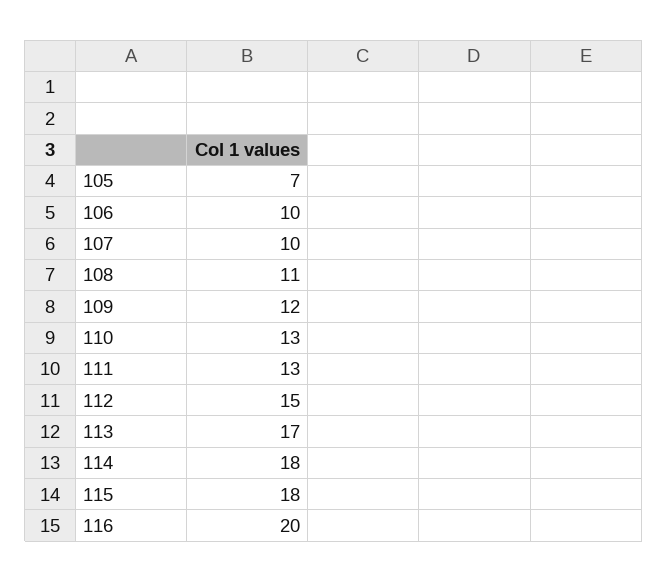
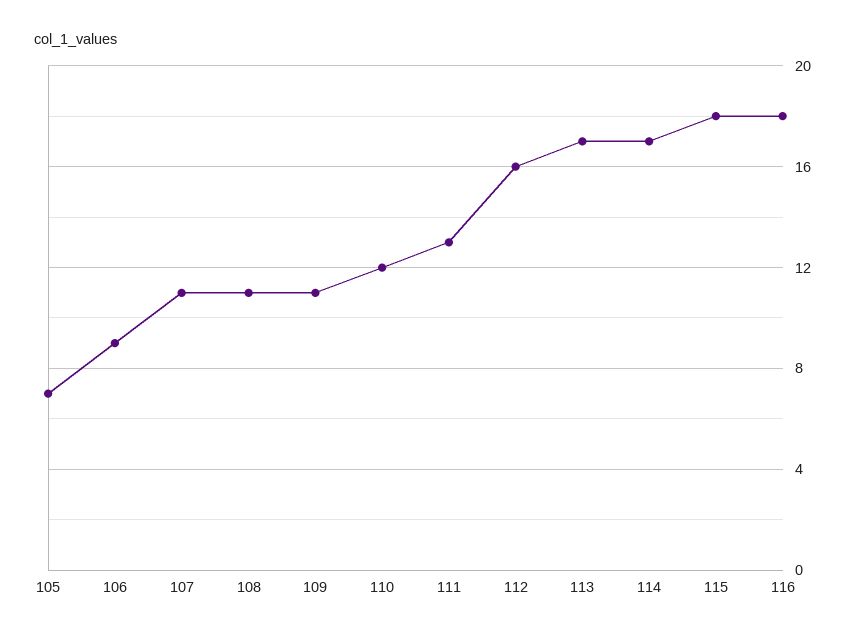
106: 10 -> 9
107: 10 -> 11
109: 12 -> 11
110: 13 -> 12
112: 15 -> 16
114: 18 -> 17
116: 20 -> 18

